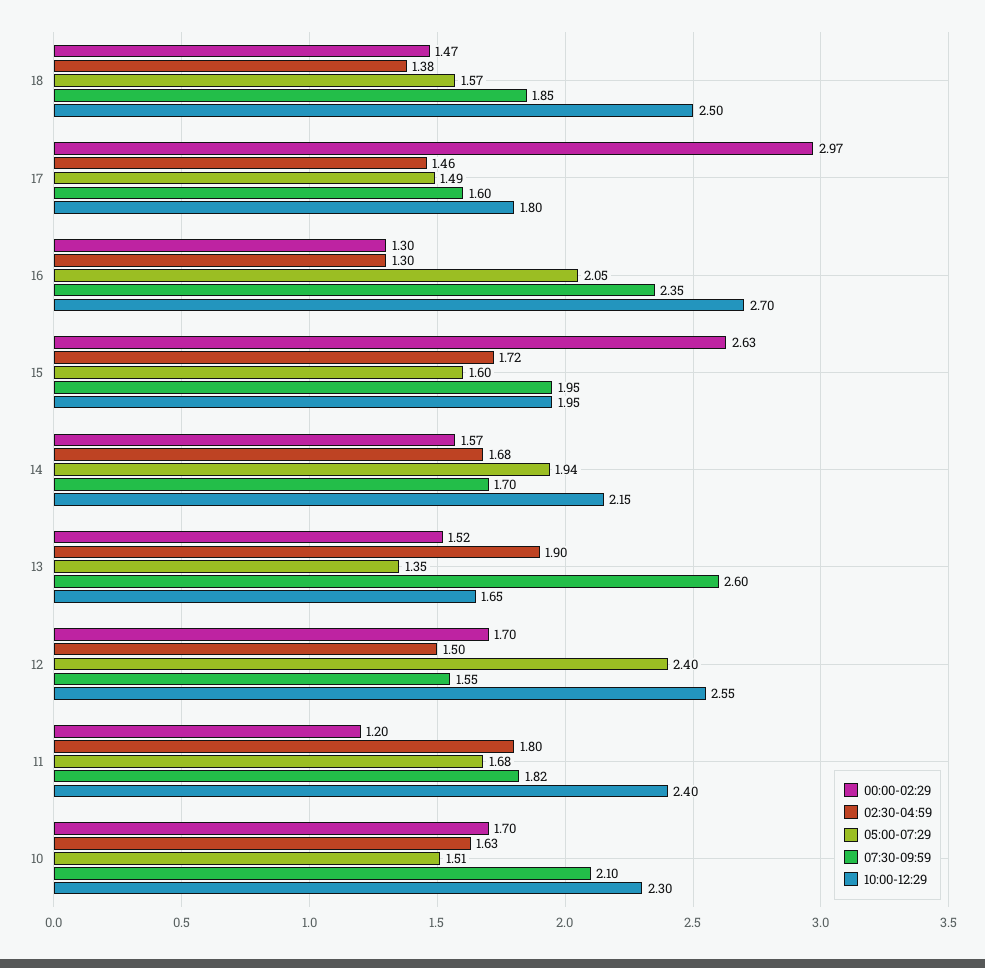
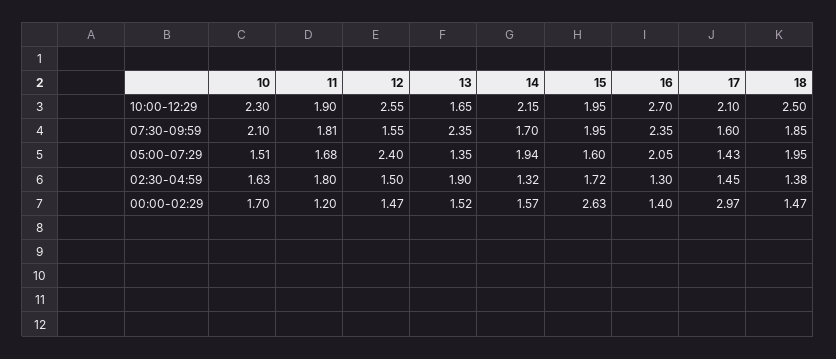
05:00-07:29, 18: 1.57 -> 1.95
02:30-04:59, 17: 1.46 -> 1.45
05:00-07:29, 17: 1.49 -> 1.43
10:00-12:29, 17: 1.8 -> 2.1
00:00-02:29, 16: 1.3 -> 1.4
02:30-04:59, 14: 1.68 -> 1.32
07:30-09:59, 13: 2.6 -> 2.35
00:00-02:29, 12: 1.7 -> 1.47
07:30-09:59, 11: 1.82 -> 1.81
10:00-12:29, 11: 2.4 -> 1.9

